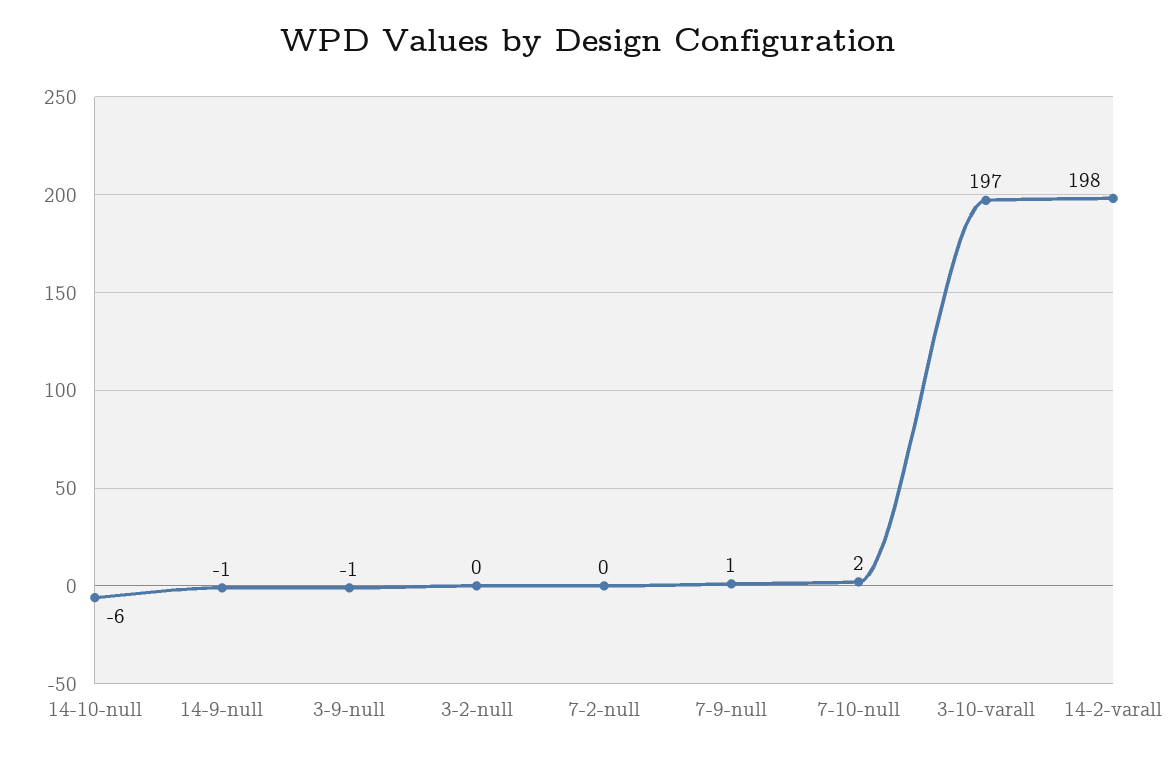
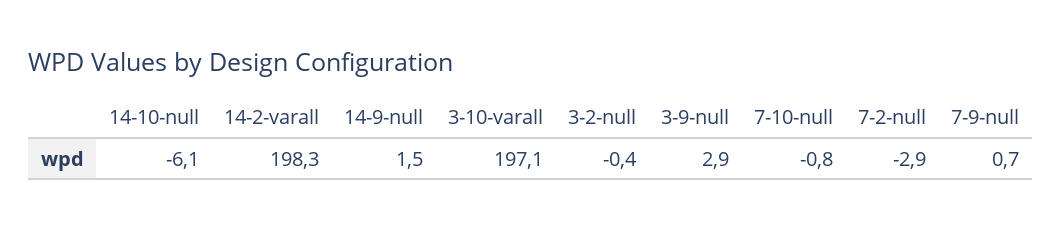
14-9-null: -1 -> 1.5
3-9-null: -1 -> 2.9
7-2-null: 0 -> -2.9
7-10-null: 2 -> -0.8

